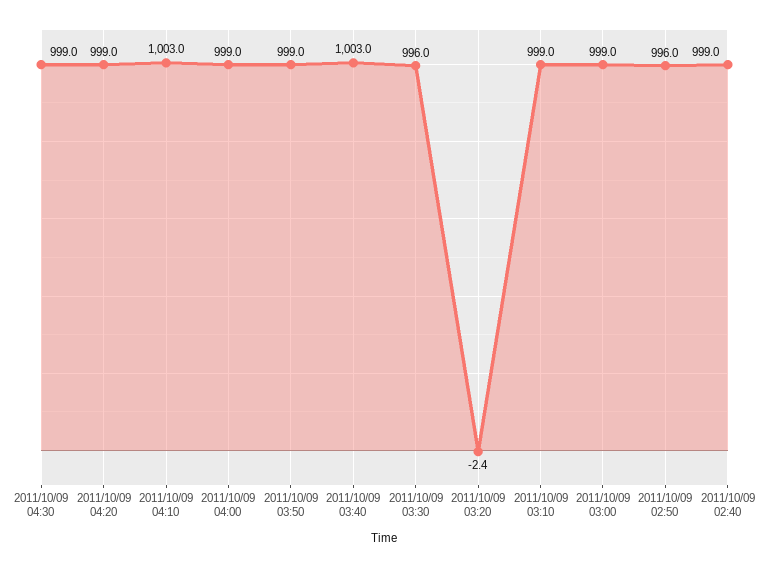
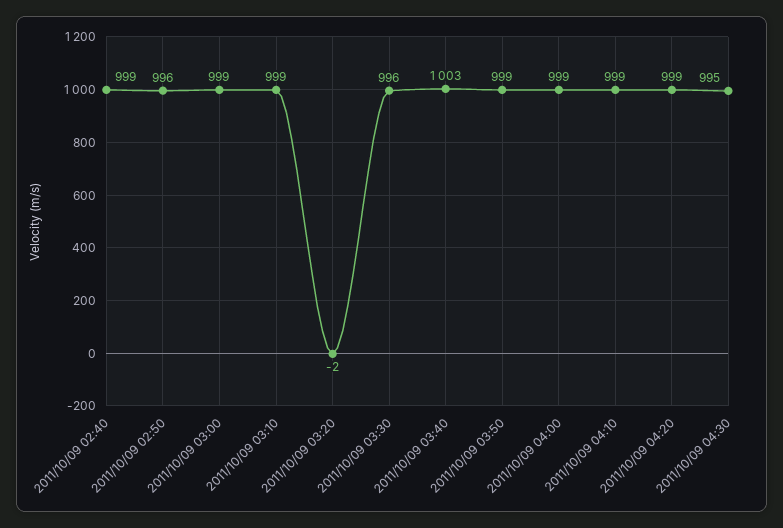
2011/10/09 04:30: 999 -> 995
2011/10/09 04:10: 1003 -> 999

